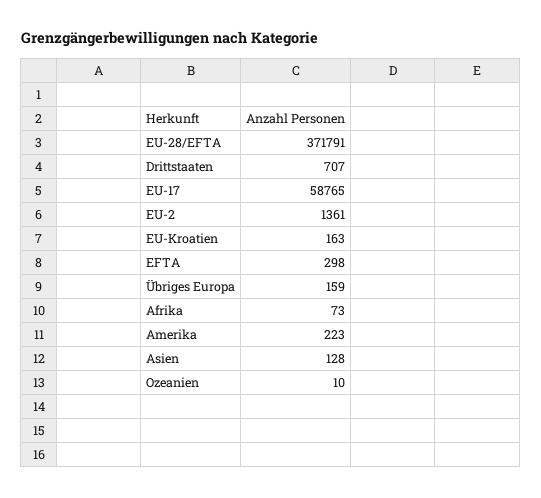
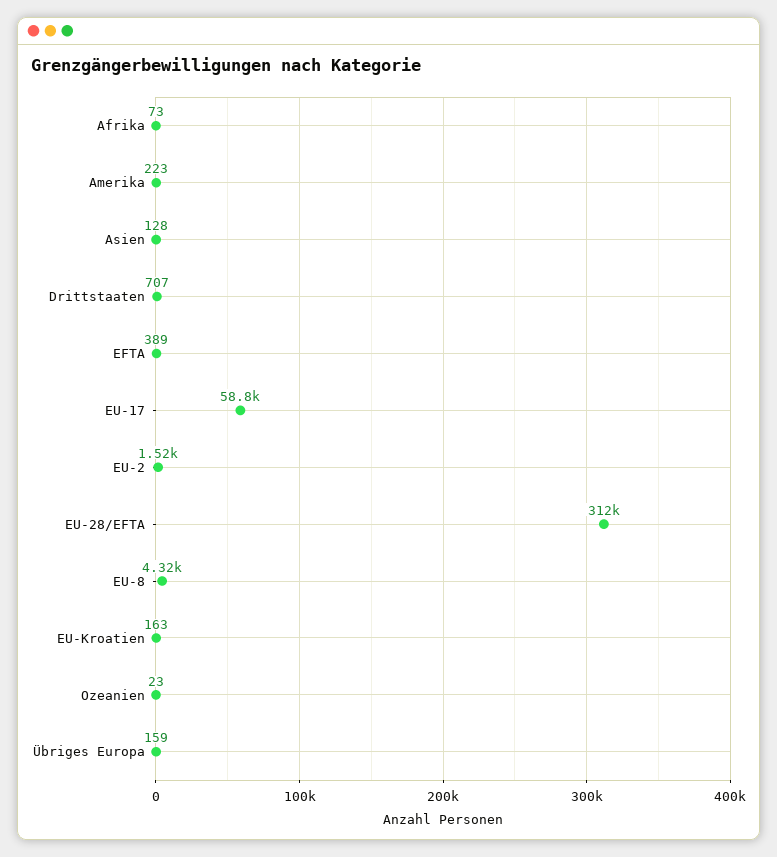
EU-28/EFTA: 371791 -> 312000
EU-2: 1361 -> 1520
EFTA: 298 -> 389
Ozeanien: 10 -> 23
EU-8: none -> 4320

